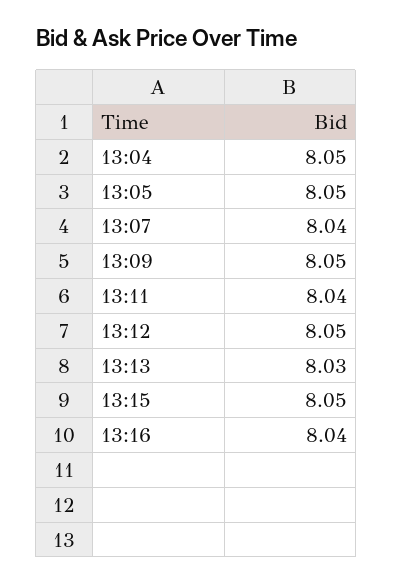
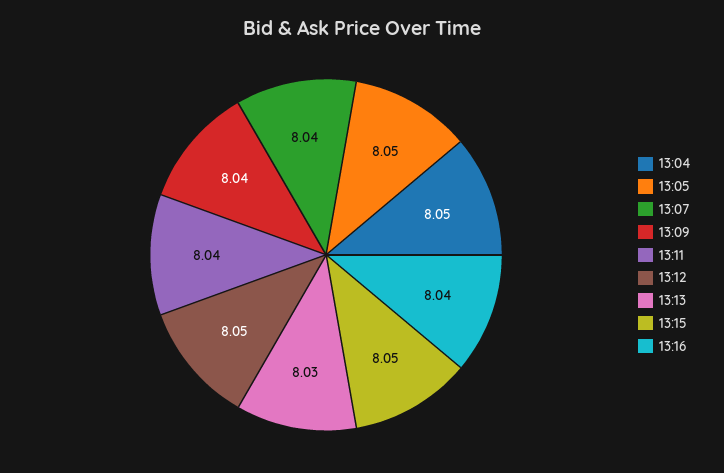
13:09: 8.05 -> 8.04

